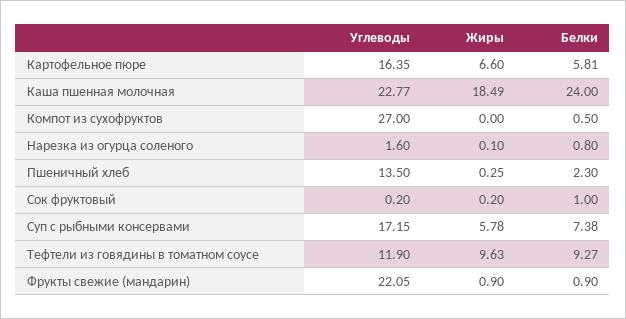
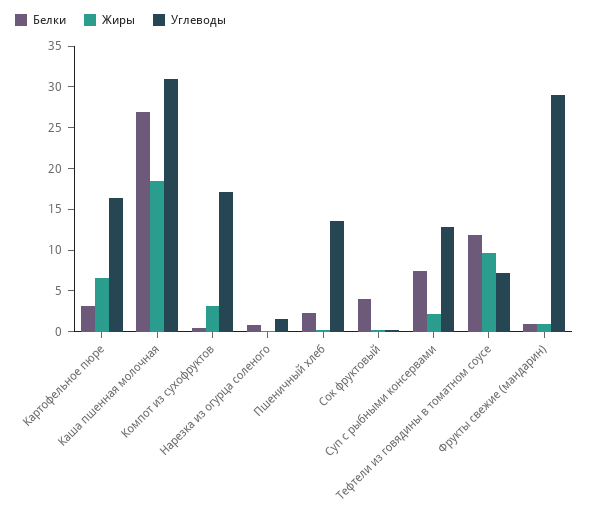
Белки, Картофельное пюре: 5.81 -> 3
Углеводы, Каша пшенная молочная: 22.77 -> 31
Белки, Каша пшенная молочная: 24 -> 27
Углеводы, Компот из сухофруктов: 27 -> 17
Жиры, Компот из сухофруктов: 0 -> 3
Белки, Сок фруктовый: 1 -> 4
Углеводы, Суп с рыбными консервами: 17.15 -> 13
Жиры, Суп с рыбными консервами: 5.78 -> 2
Углеводы, Тефтели из говядины в томатном соусе: 11.9 -> 7
Белки, Тефтели из говядины в томатном соусе: 9.27 -> 12
Углеводы, Фрукты свежие (мандарин): 22.05 -> 29

